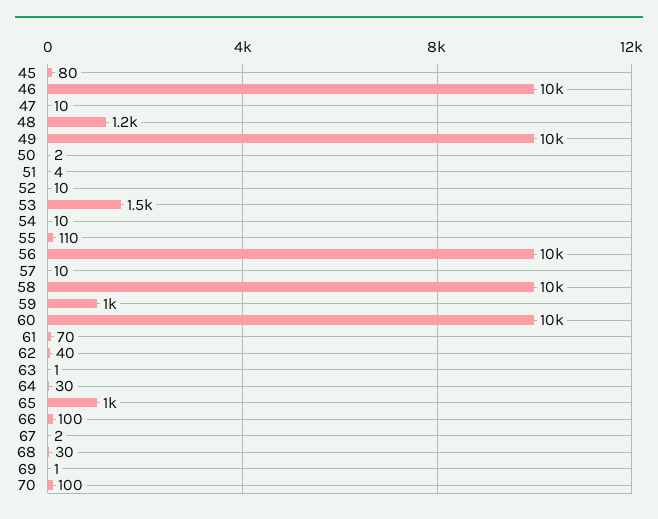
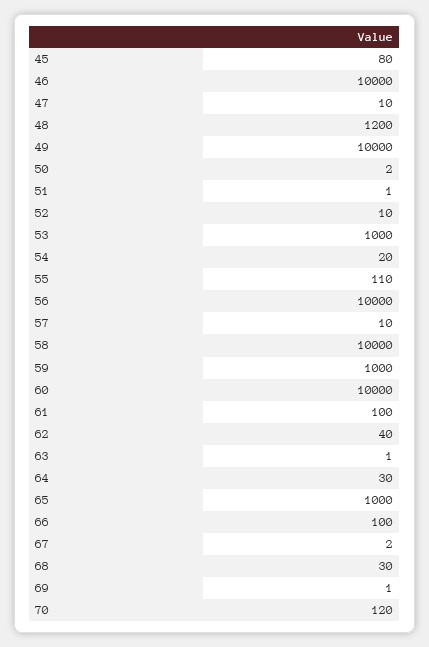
51: 4 -> 1
53: 1500 -> 1000
54: 10 -> 20
61: 70 -> 100
70: 100 -> 120

